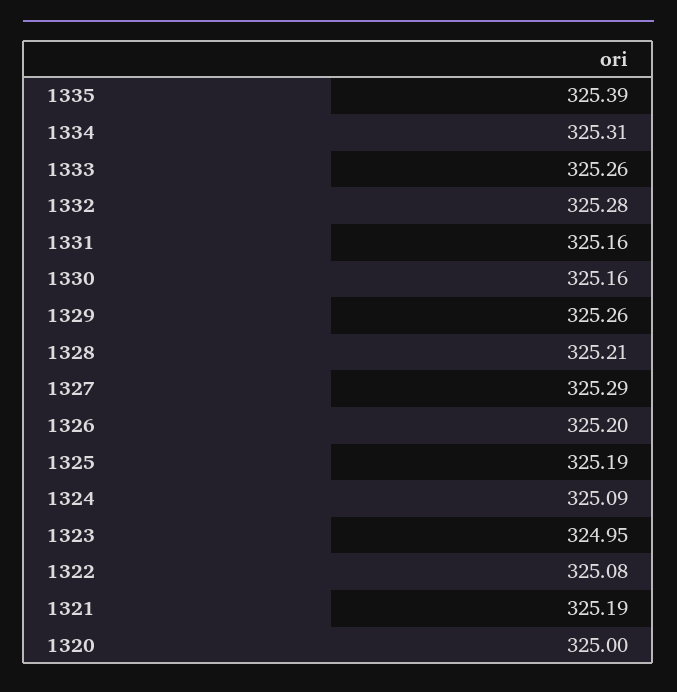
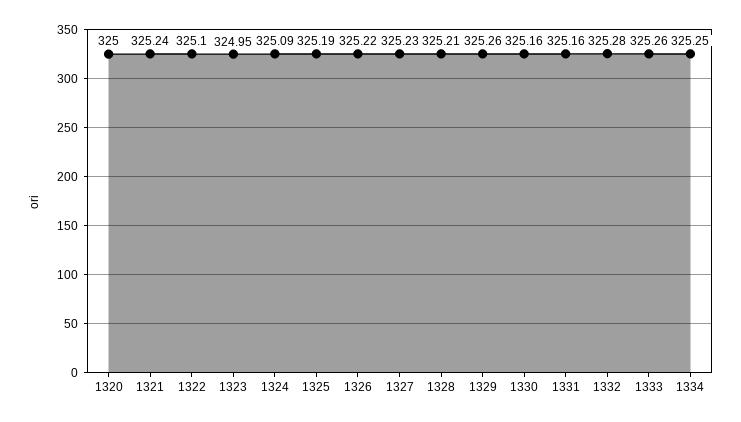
1335: 325.39 -> none
1334: 325.31 -> 325.25
1327: 325.29 -> 325.23
1326: 325.2 -> 325.22
1322: 325.08 -> 325.1
1321: 325.19 -> 325.24

